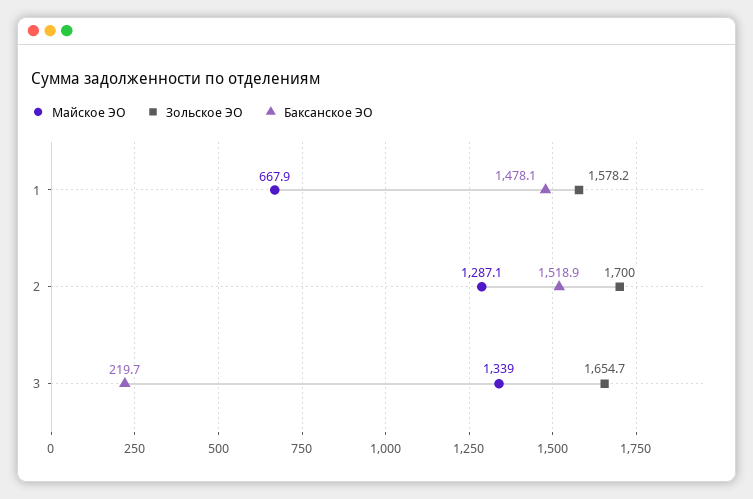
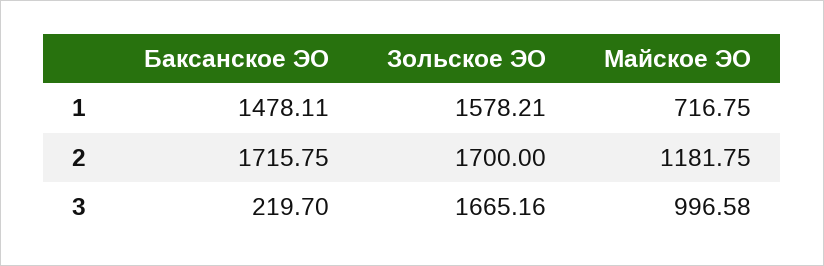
Майское ЭО, 1: 667.9 -> 716.75
Майское ЭО, 2: 1287.1 -> 1181.75
Баксанское ЭО, 2: 1518.9 -> 1715.75
Майское ЭО, 3: 1339 -> 996.58
Зольское ЭО, 3: 1654.7 -> 1665.16

